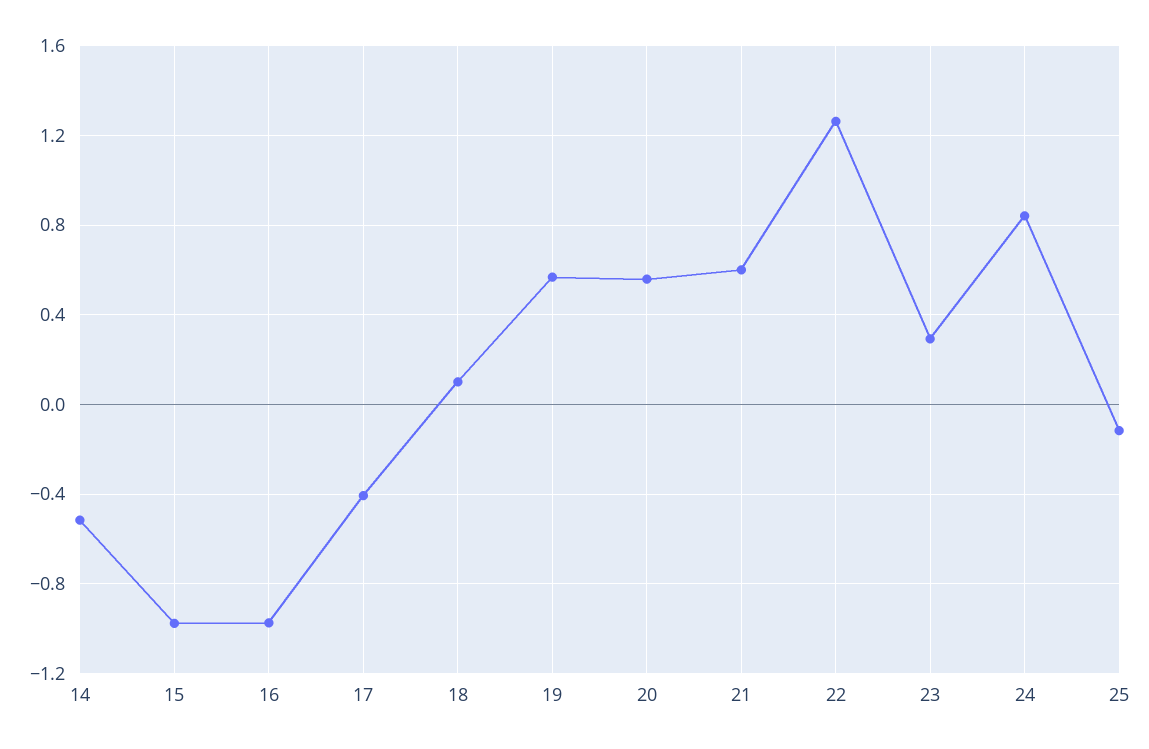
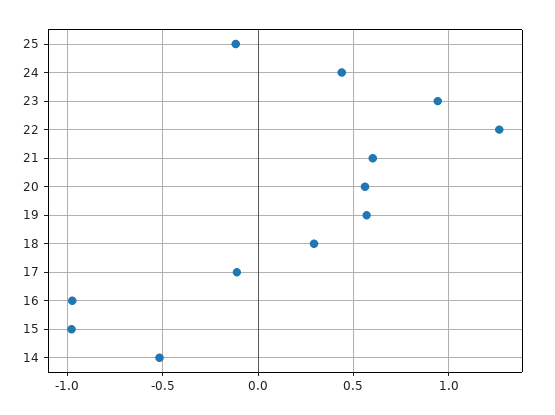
17: -0.4 -> -0.1
18: 0.1 -> 0.3
23: 0.3 -> 0.95
24: 0.85 -> 0.45

